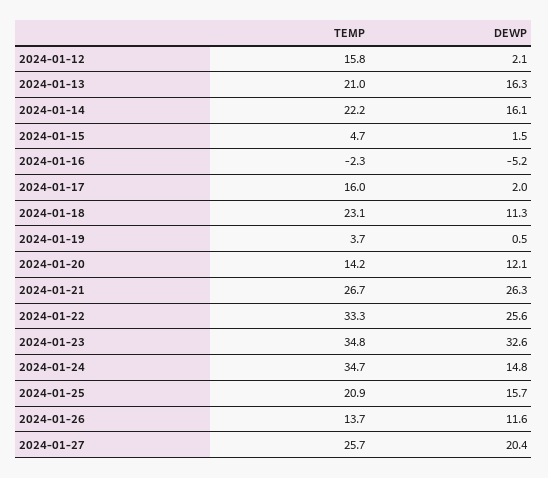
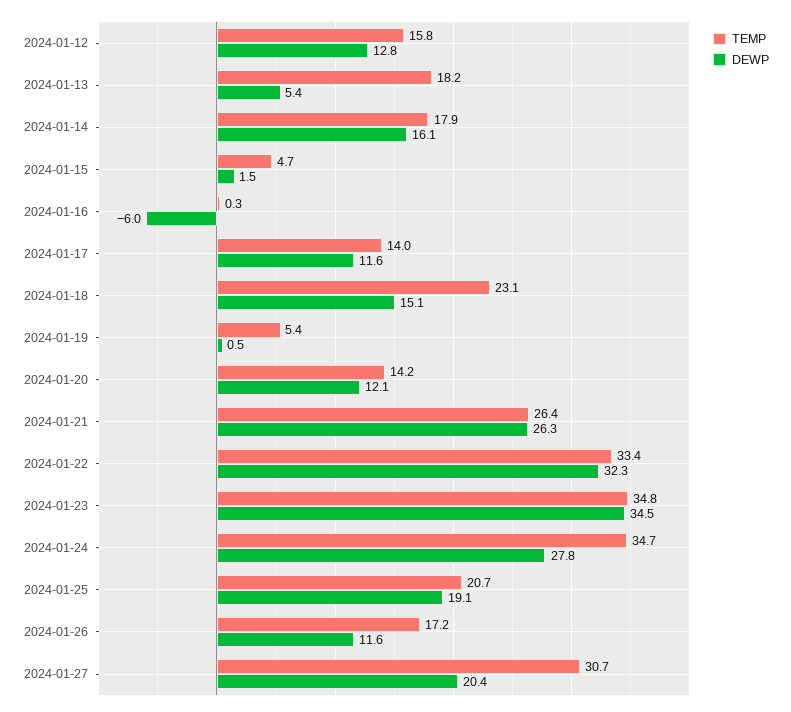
DEWP, 2024-01-12: 2.1 -> 12.8
TEMP, 2024-01-13: 21 -> 18.2
DEWP, 2024-01-13: 16.3 -> 5.4
TEMP, 2024-01-14: 22.2 -> 17.9
TEMP, 2024-01-16: -2.3 -> 0.3
DEWP, 2024-01-16: -5.2 -> -6
TEMP, 2024-01-17: 16 -> 14
DEWP, 2024-01-17: 2 -> 11.6
DEWP, 2024-01-18: 11.3 -> 15.1
TEMP, 2024-01-19: 3.7 -> 5.4
TEMP, 2024-01-21: 26.7 -> 26.4
TEMP, 2024-01-22: 33.3 -> 33.4
DEWP, 2024-01-22: 25.6 -> 32.3
DEWP, 2024-01-23: 32.6 -> 34.5
DEWP, 2024-01-24: 14.8 -> 27.8
TEMP, 2024-01-25: 20.9 -> 20.7
DEWP, 2024-01-25: 15.7 -> 19.1
TEMP, 2024-01-26: 13.7 -> 17.2
TEMP, 2024-01-27: 25.7 -> 30.7

